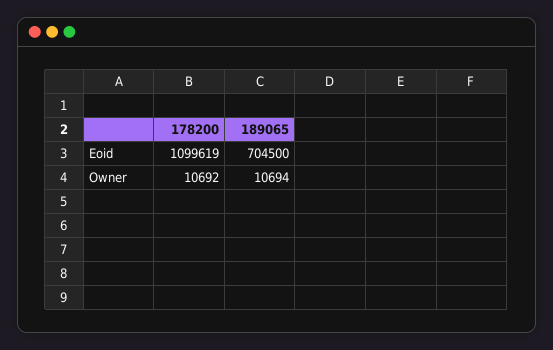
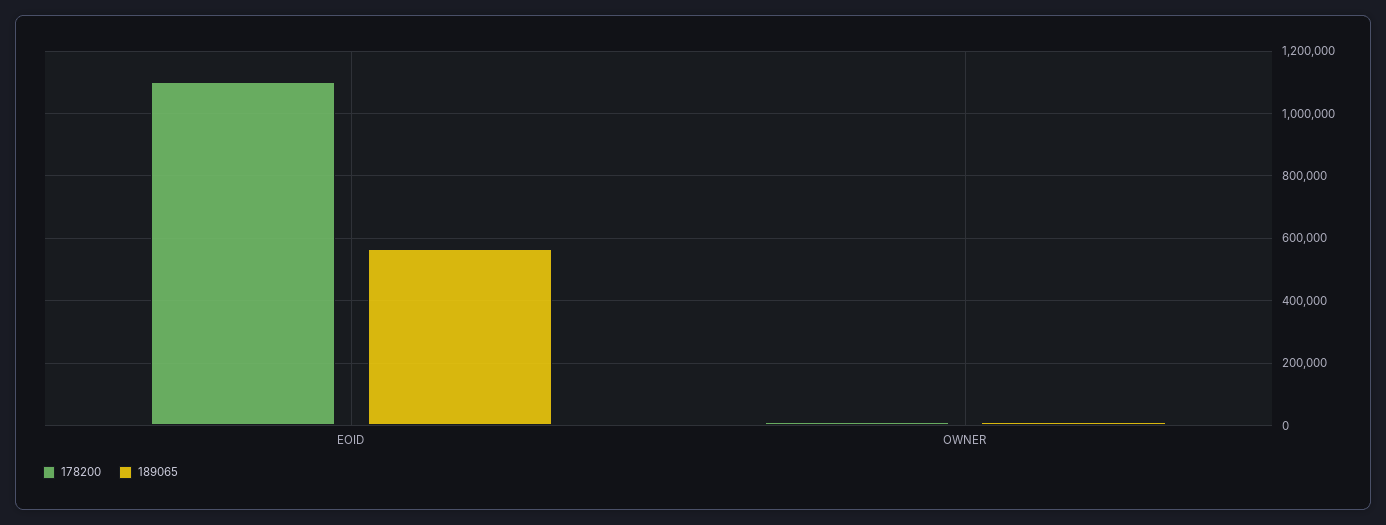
189065, Eoid: 704500 -> 560000

